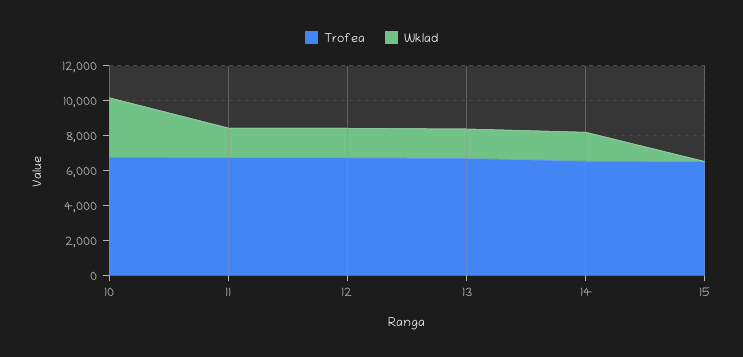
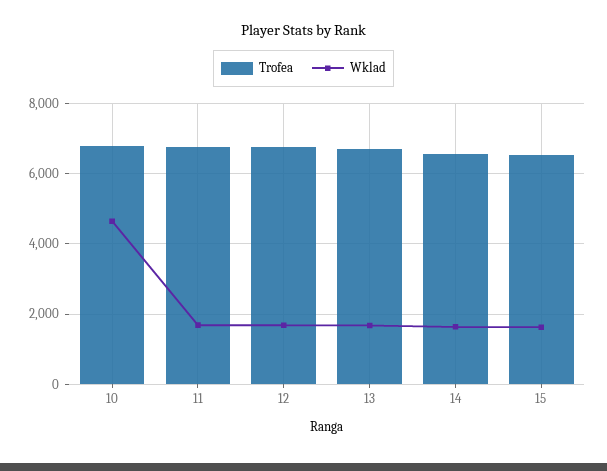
Wklad, 10: 3500 -> 4600
Wklad, 15: 0 -> 1600

